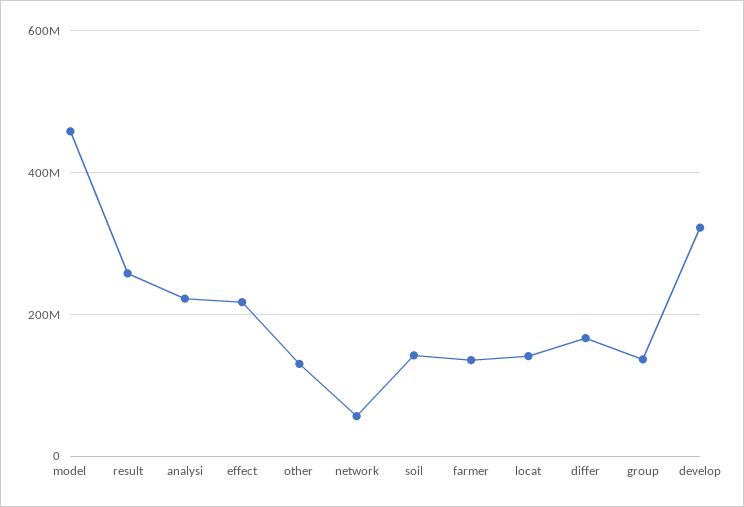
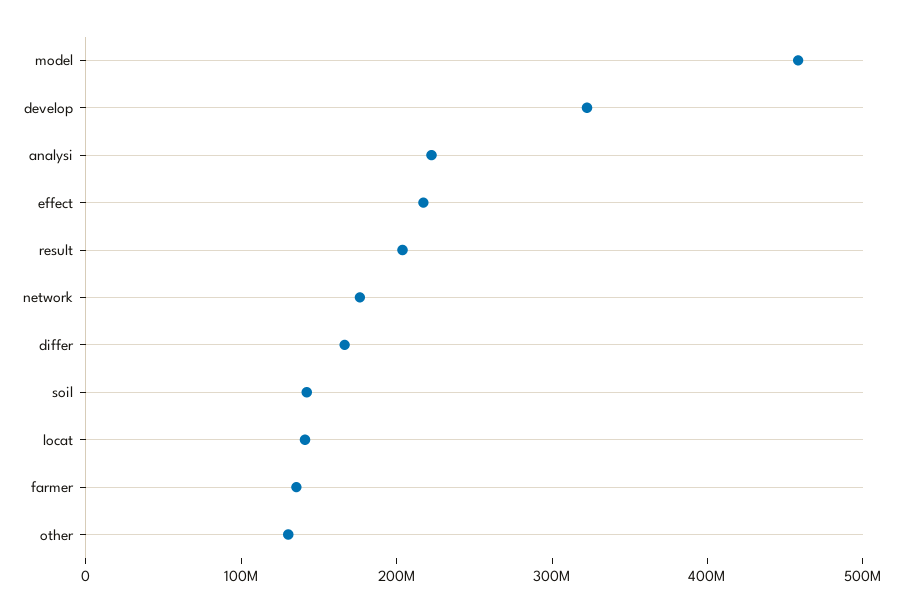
result: 260000000 -> 200000000
network: 60000000 -> 180000000
group: 140000000 -> none

